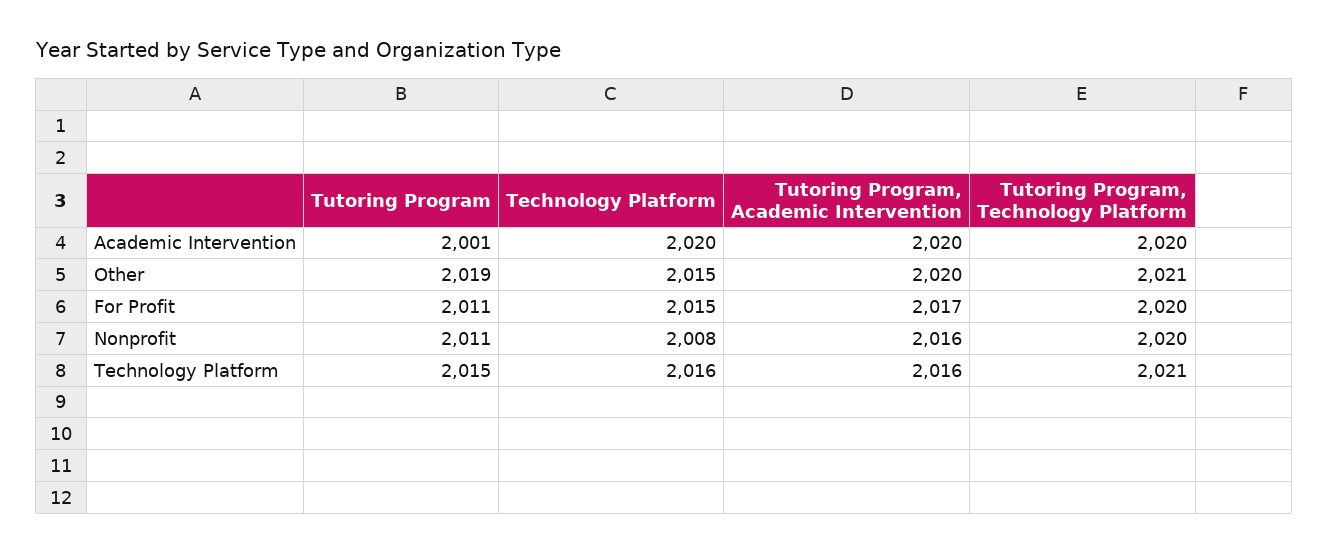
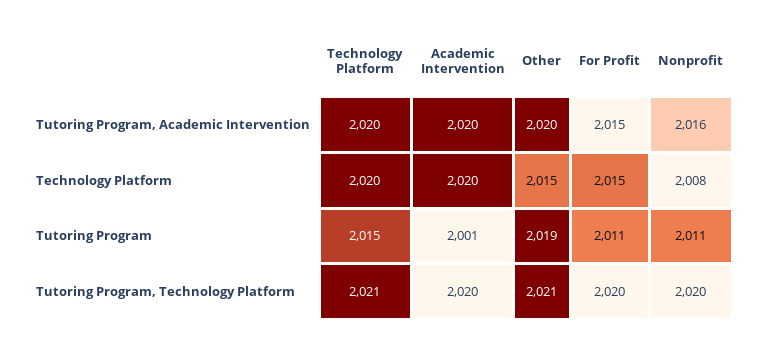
Tutoring Program, Academic Intervention, For Profit: 2017 -> 2015
Technology Platform, Technology Platform: 2016 -> 2020
Tutoring Program, Academic Intervention, Technology Platform: 2016 -> 2020

